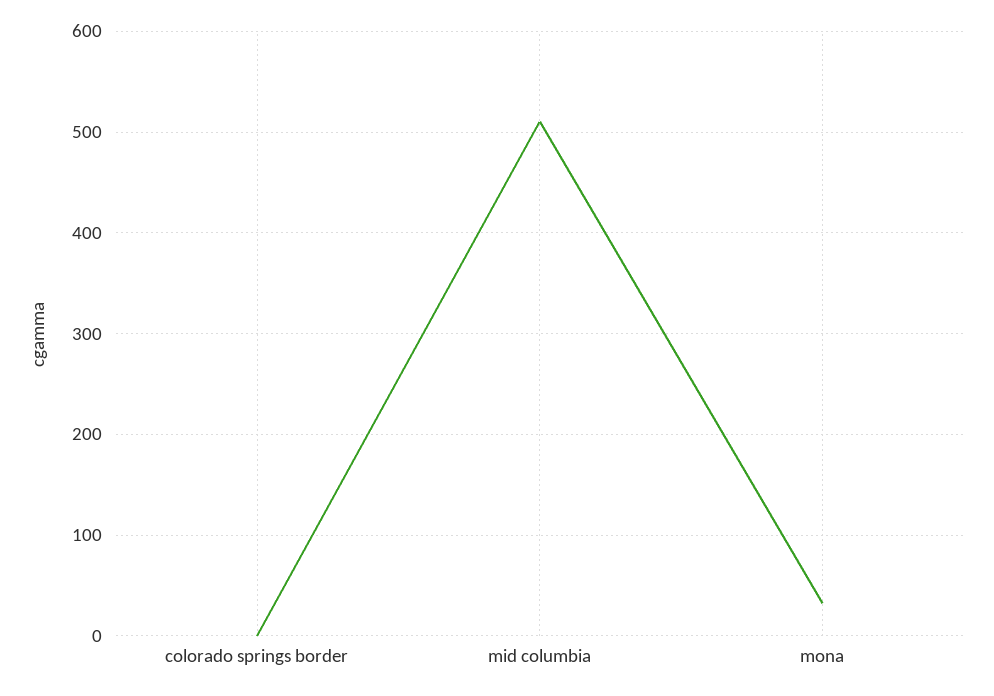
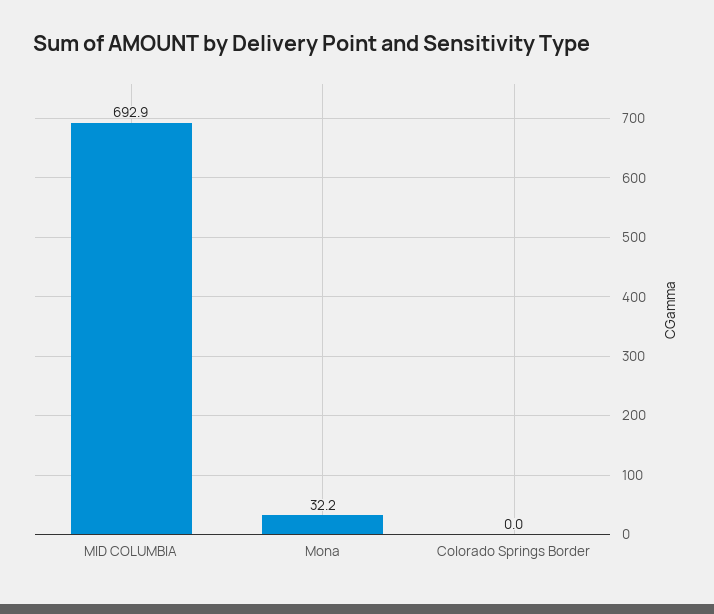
mid columbia: 510 -> 692.9

